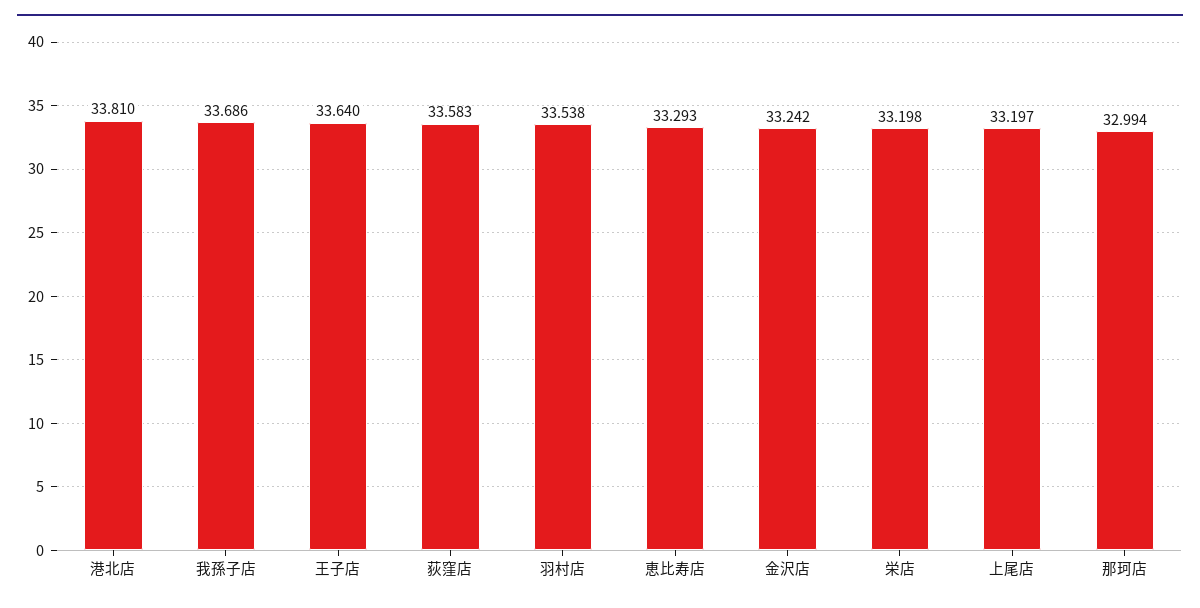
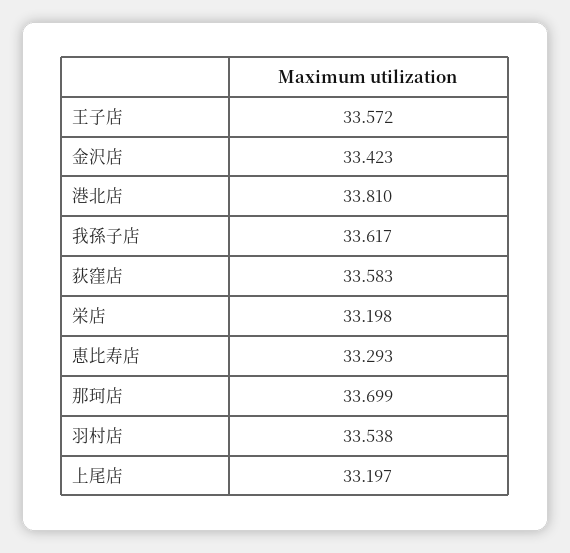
我孫子店: 33.686 -> 33.617
王子店: 33.64 -> 33.572
金沢店: 33.242 -> 33.423
那珂店: 32.994 -> 33.699

